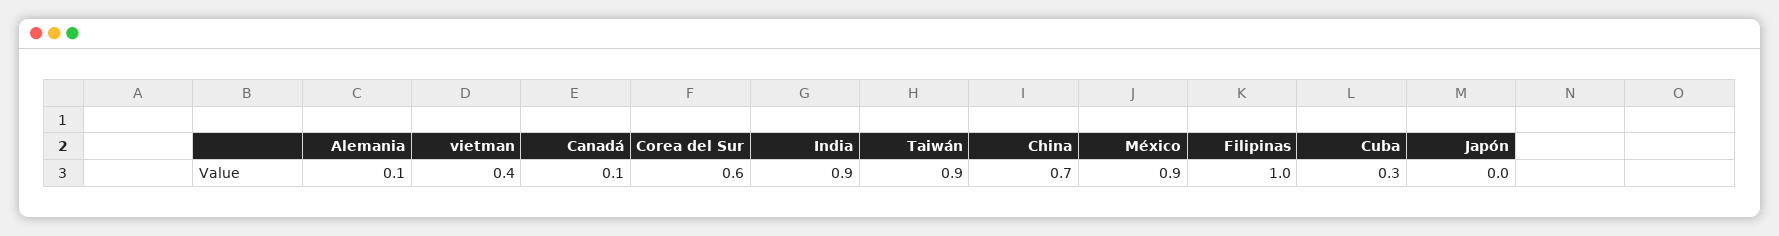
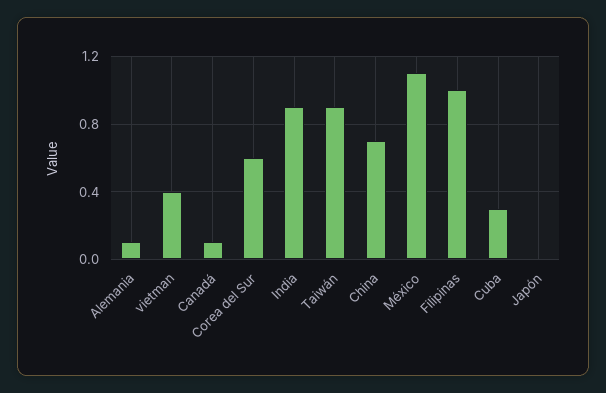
México: 0.9 -> 1.1

